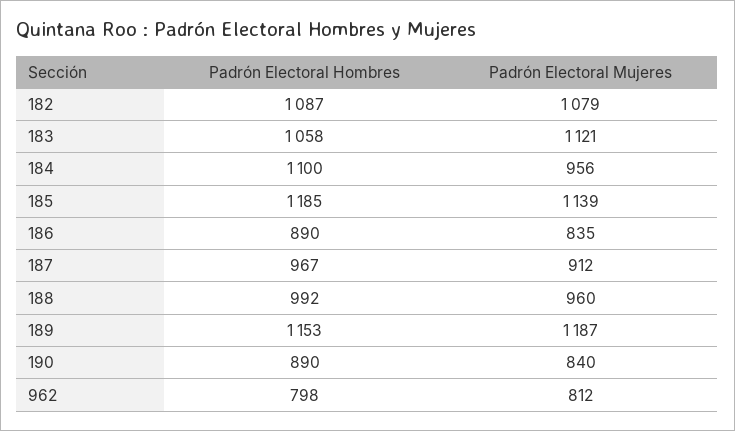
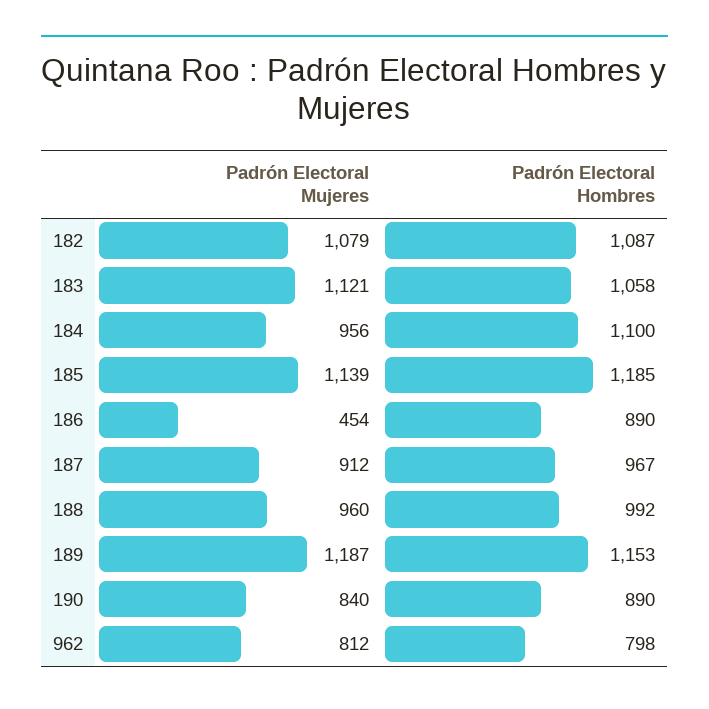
Padrón Electoral Mujeres, 186: 835 -> 454

